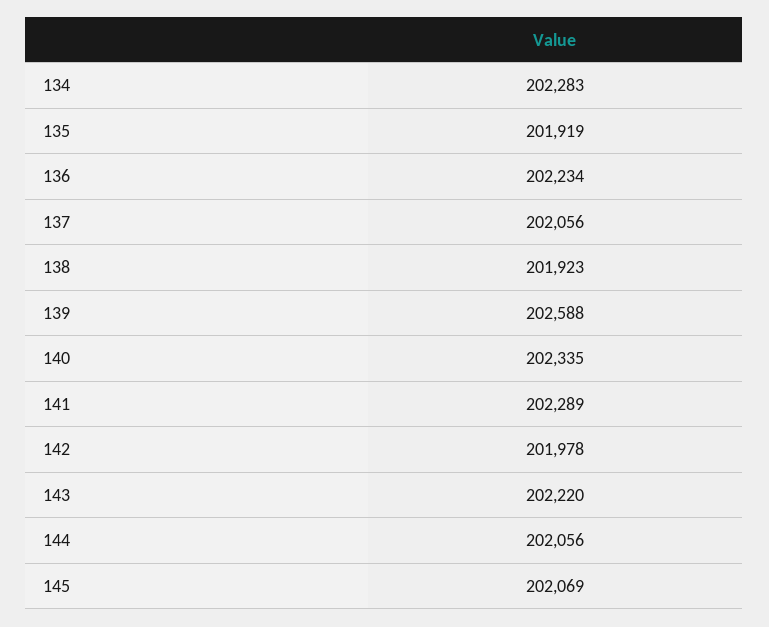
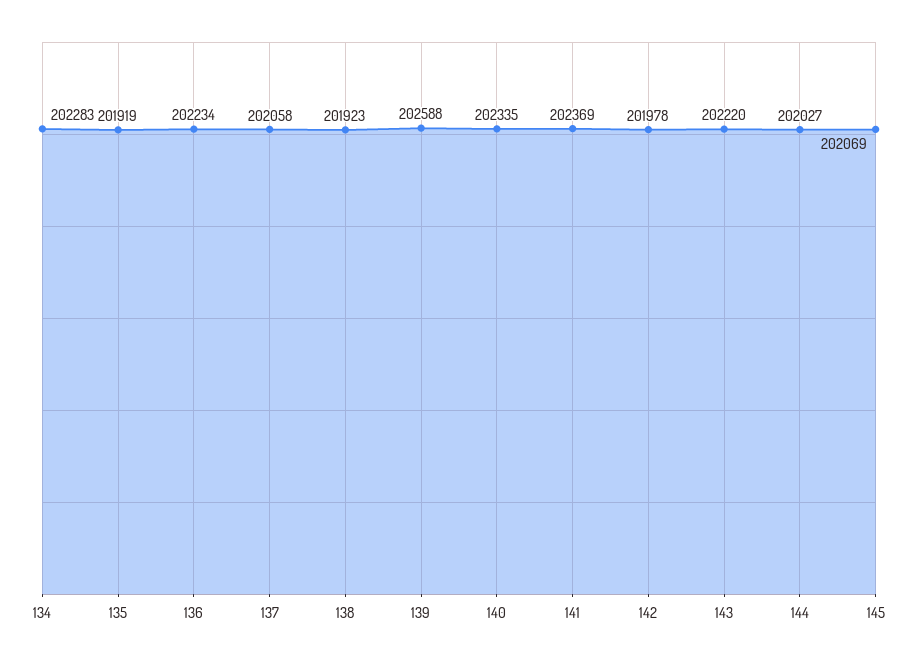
137: 202056 -> 202058
141: 202289 -> 202369
144: 202056 -> 202027

